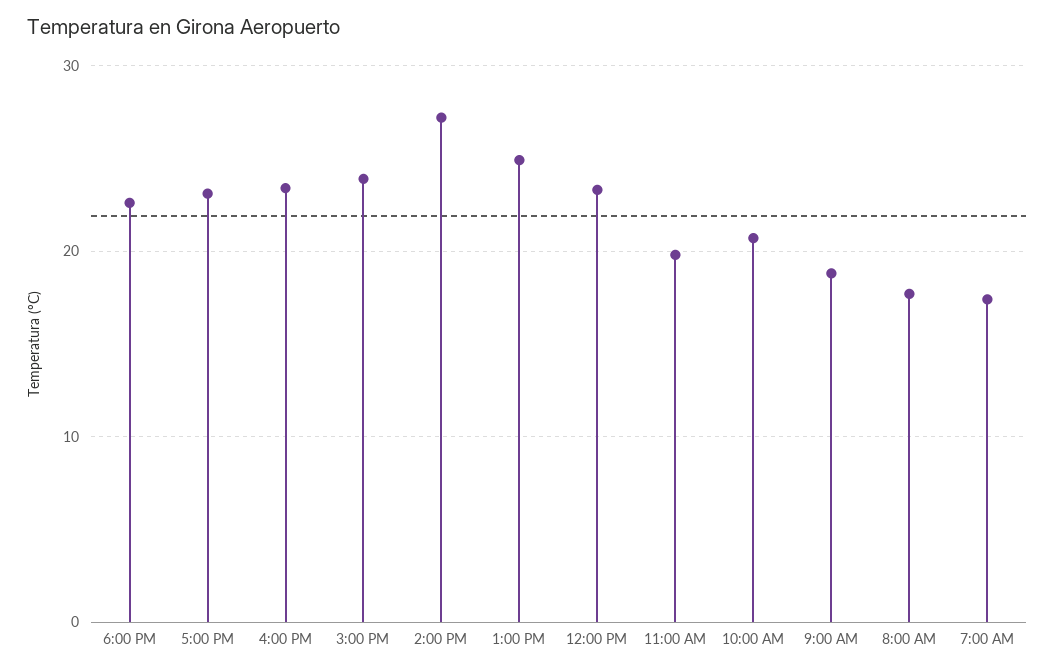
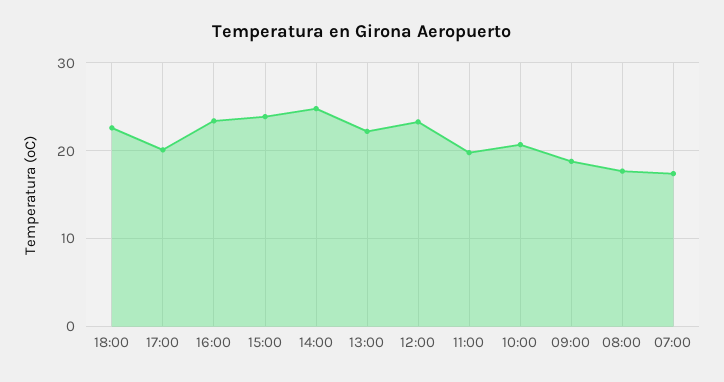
5:00 PM: 23 -> 20
2:00 PM: 27 -> 25
1:00 PM: 25 -> 22

